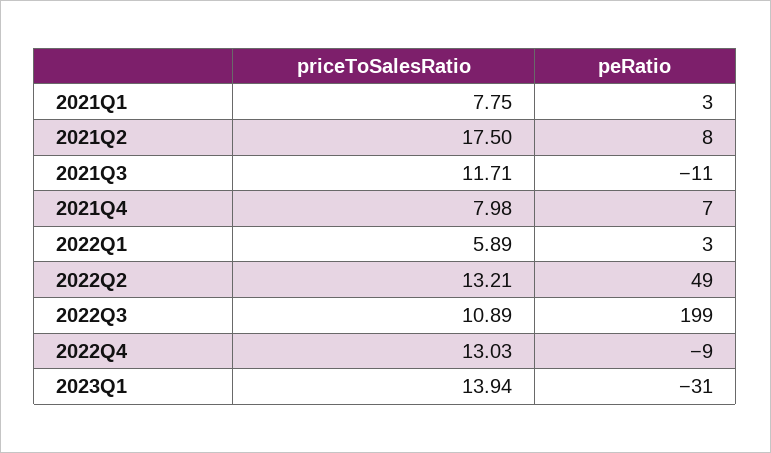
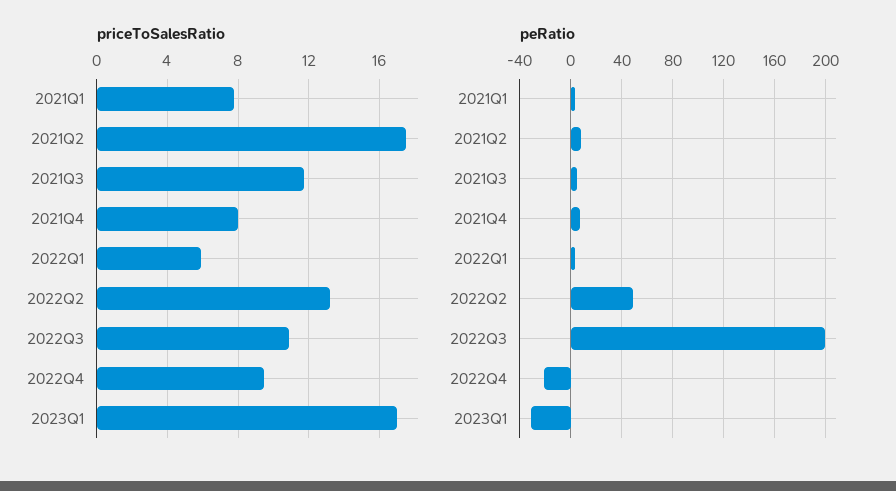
peRatio, 2021Q3: -11 -> 5
priceToSalesRatio, 2022Q4: 13.03 -> 9.5
peRatio, 2022Q4: -9 -> -20
priceToSalesRatio, 2023Q1: 13.94 -> 17

